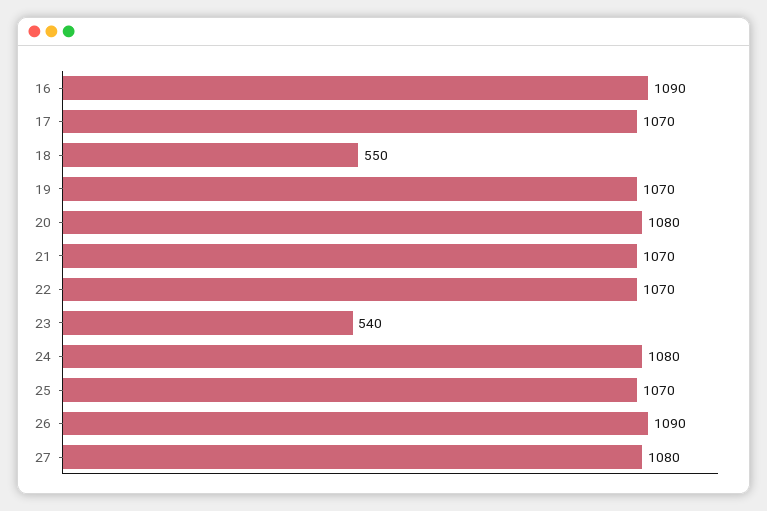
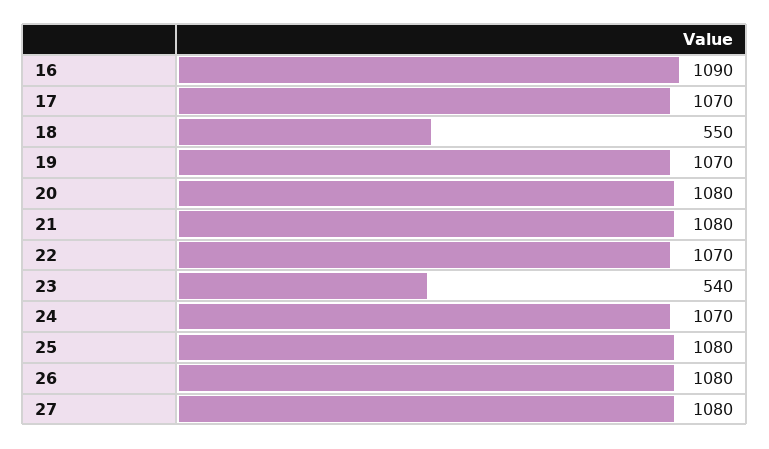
21: 1070 -> 1080
24: 1080 -> 1070
25: 1070 -> 1080
26: 1090 -> 1080

